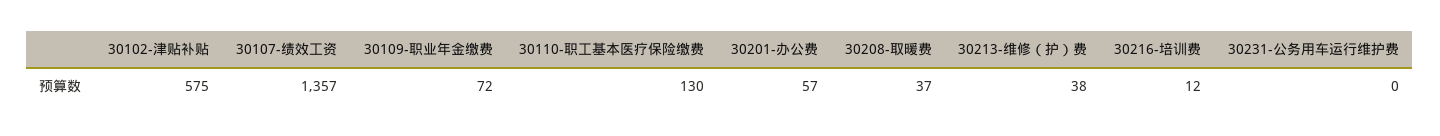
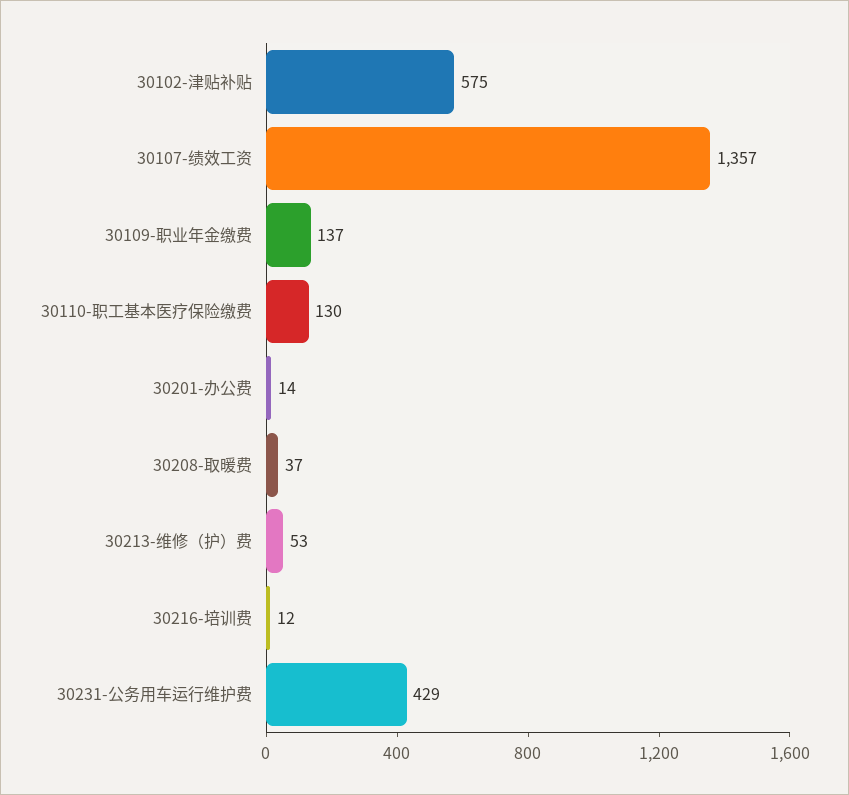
30109-职业年金缴费: 72 -> 137
30201-办公费: 57 -> 14
30213-维修（护）费: 38 -> 53
30231-公务用车运行维护费: 0 -> 429

